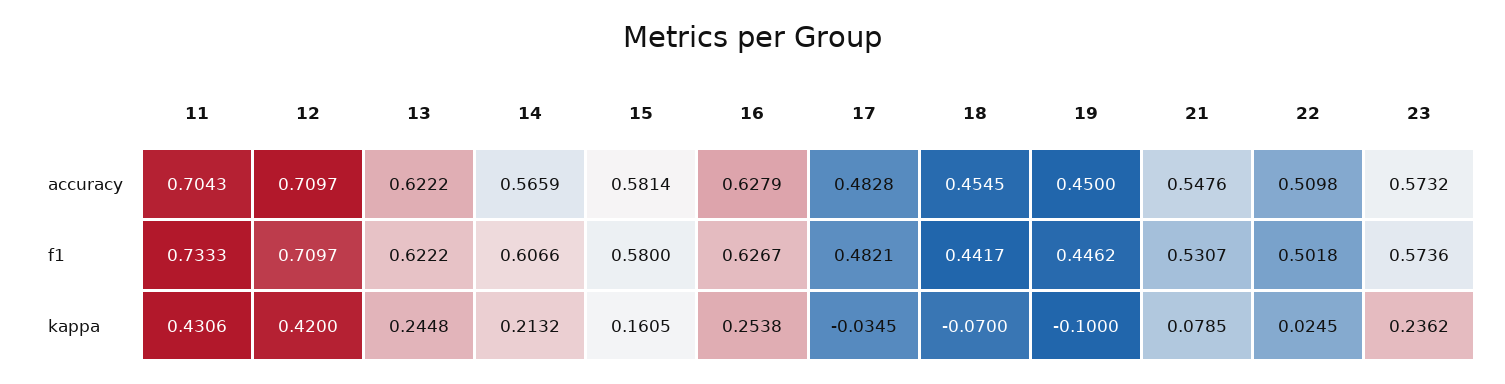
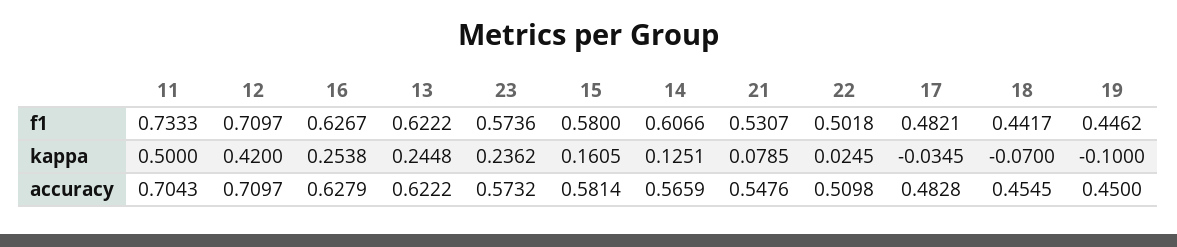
11, kappa: 0.4306 -> 0.5
14, kappa: 0.2132 -> 0.1251

